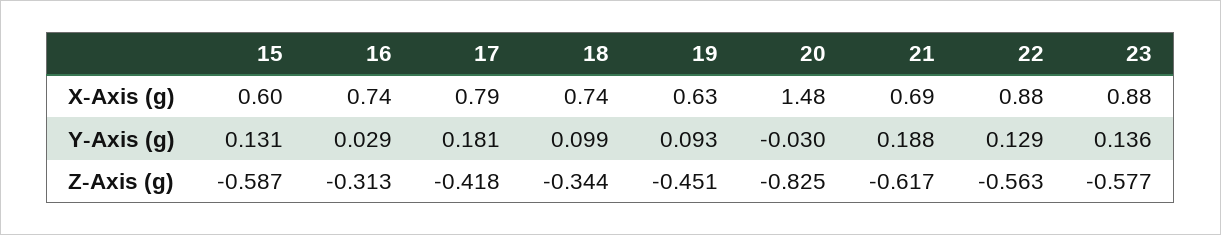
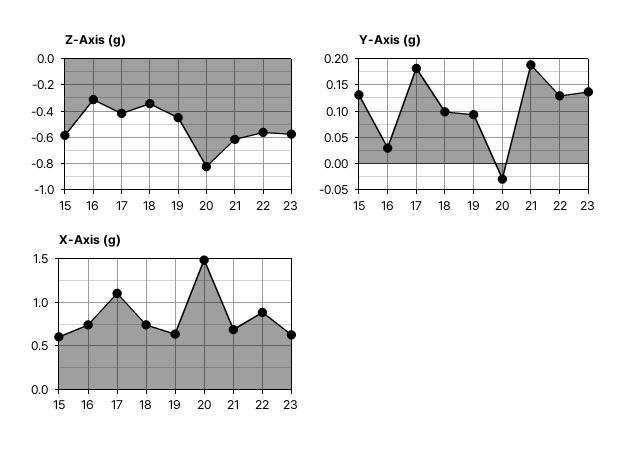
X-Axis (g), 17: 0.79 -> 1.1
X-Axis (g), 23: 0.88 -> 0.6

